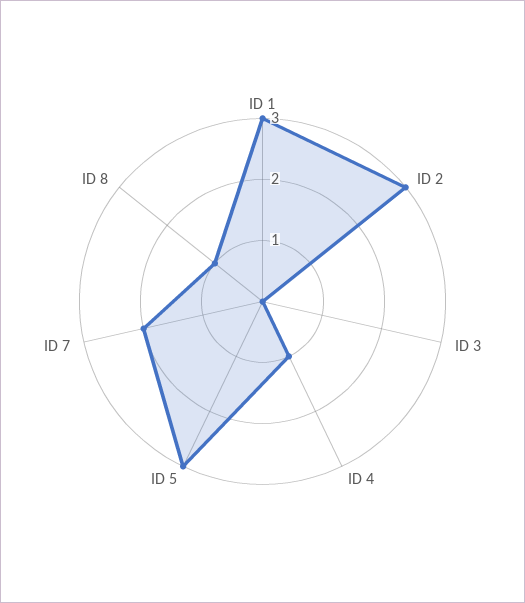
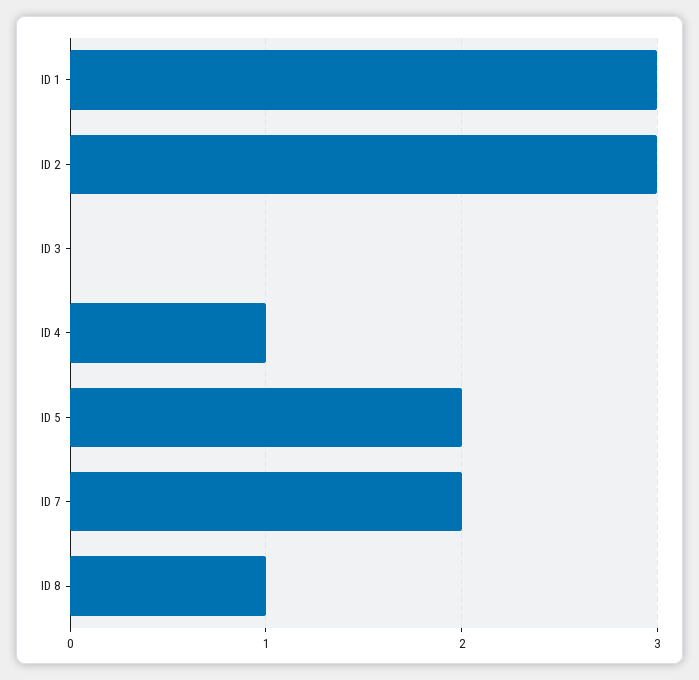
ID 5: 3 -> 2

